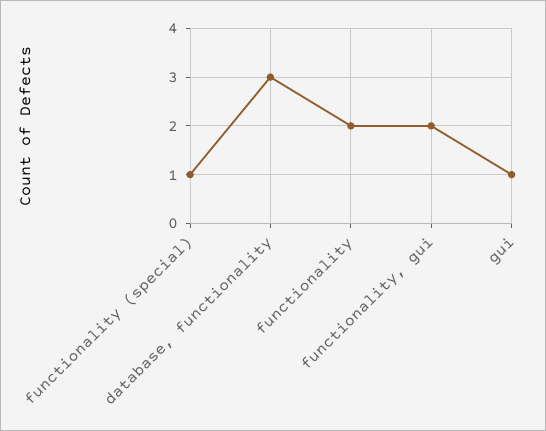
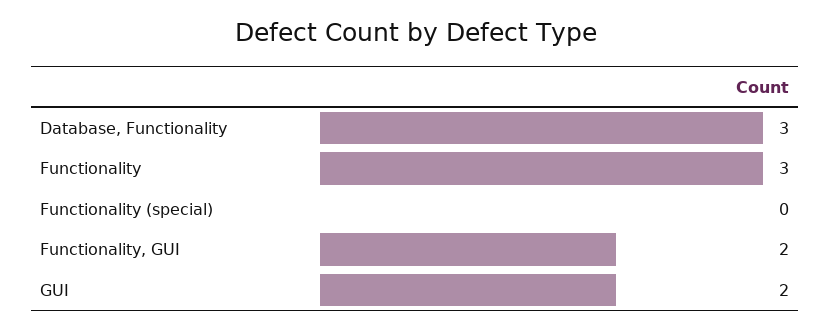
functionality (special): 1 -> 0
functionality: 2 -> 3
gui: 1 -> 2

